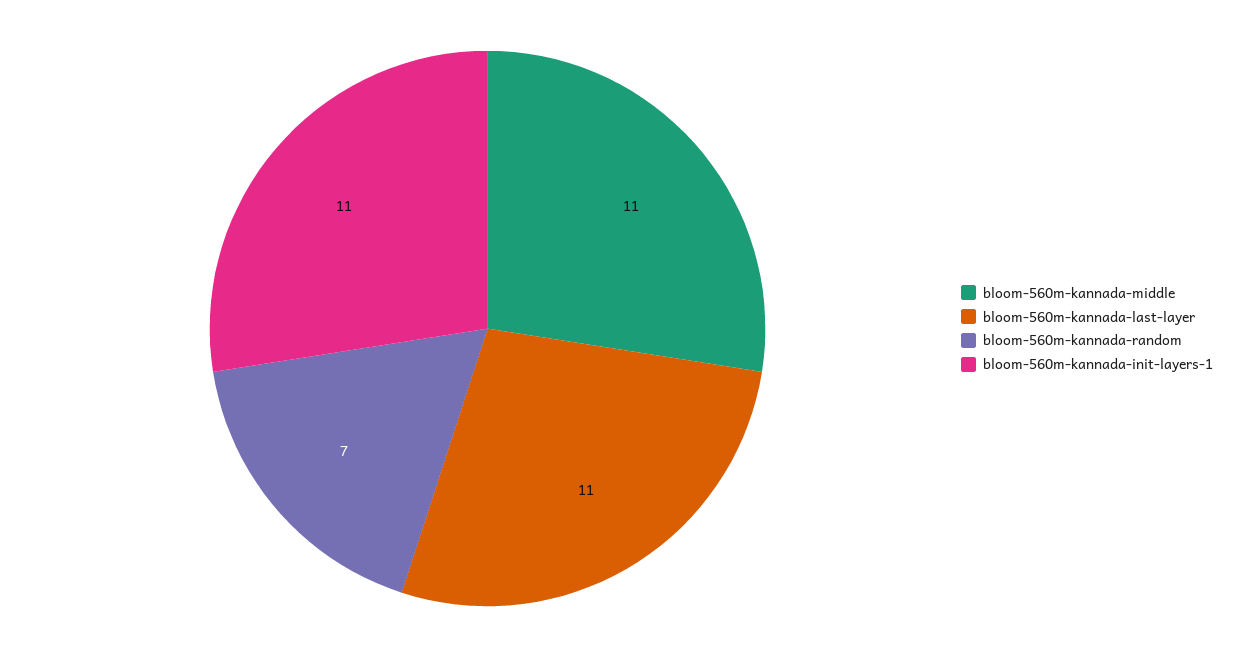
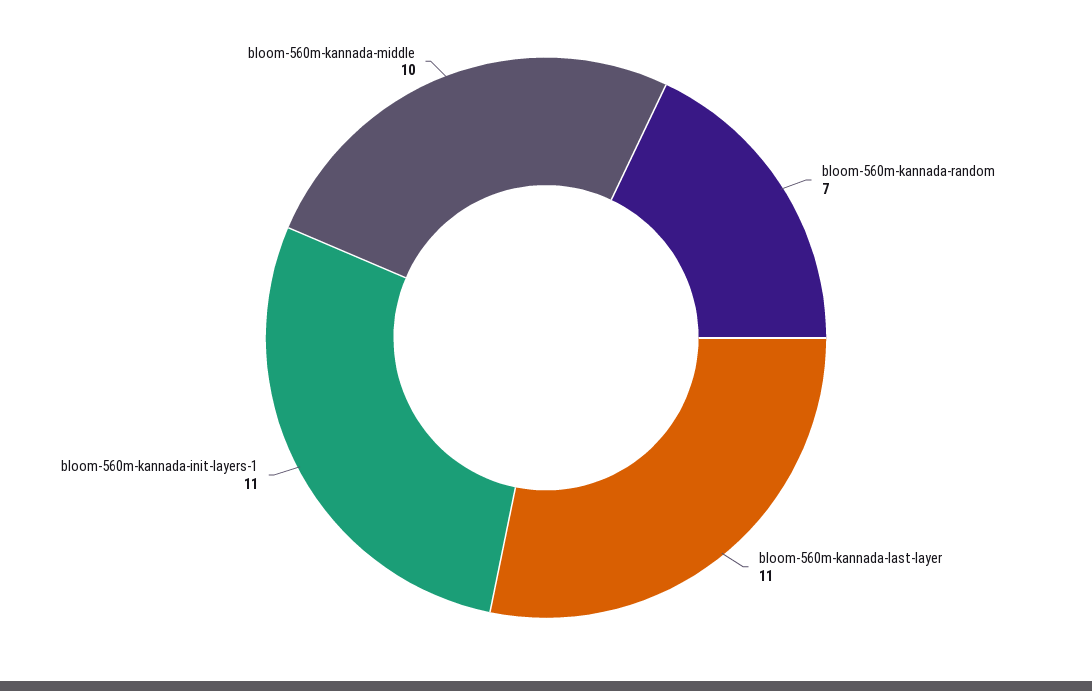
bloom-560m-kannada-middle: 11 -> 10

